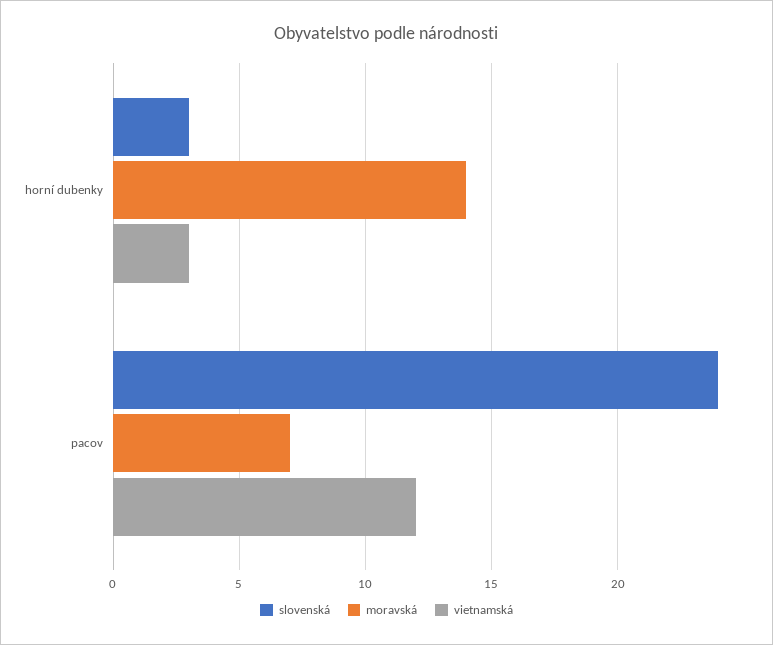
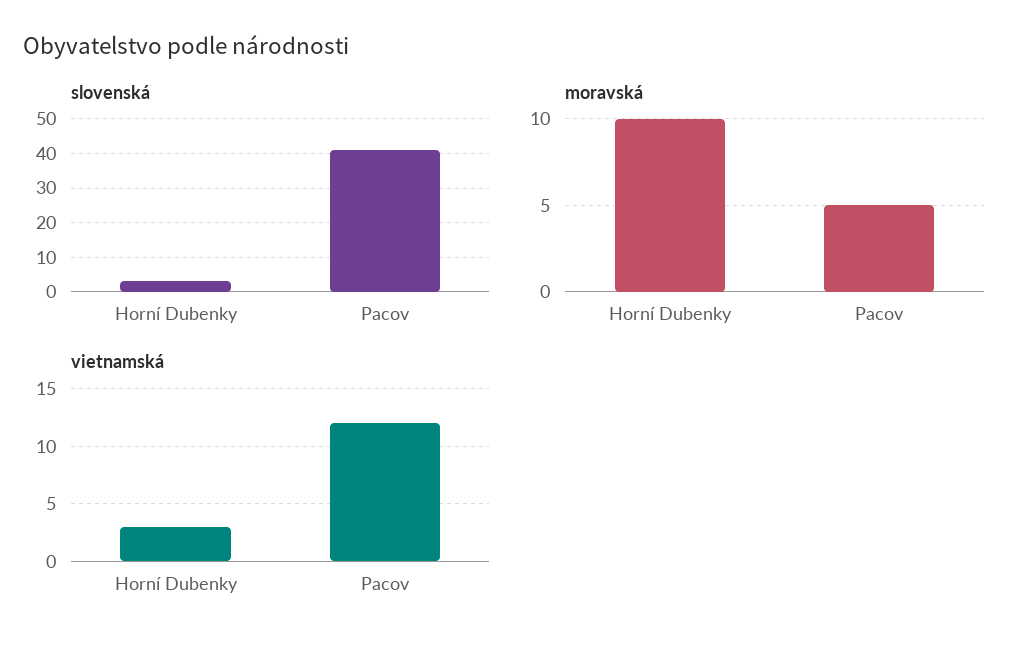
moravská, horní dubenky: 14 -> 10
slovenská, pacov: 24 -> 40
moravská, pacov: 7 -> 5

